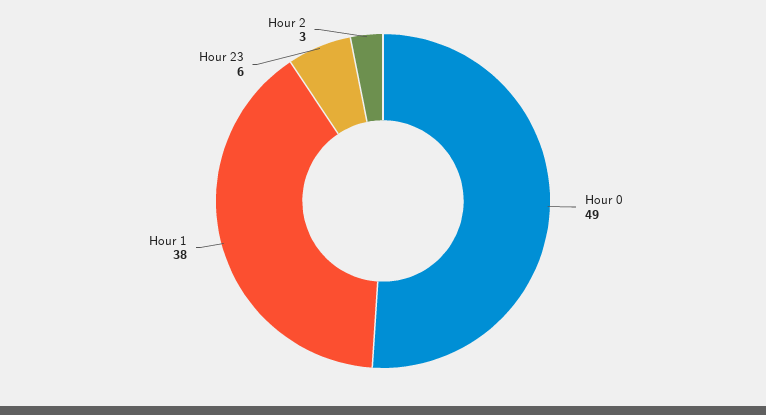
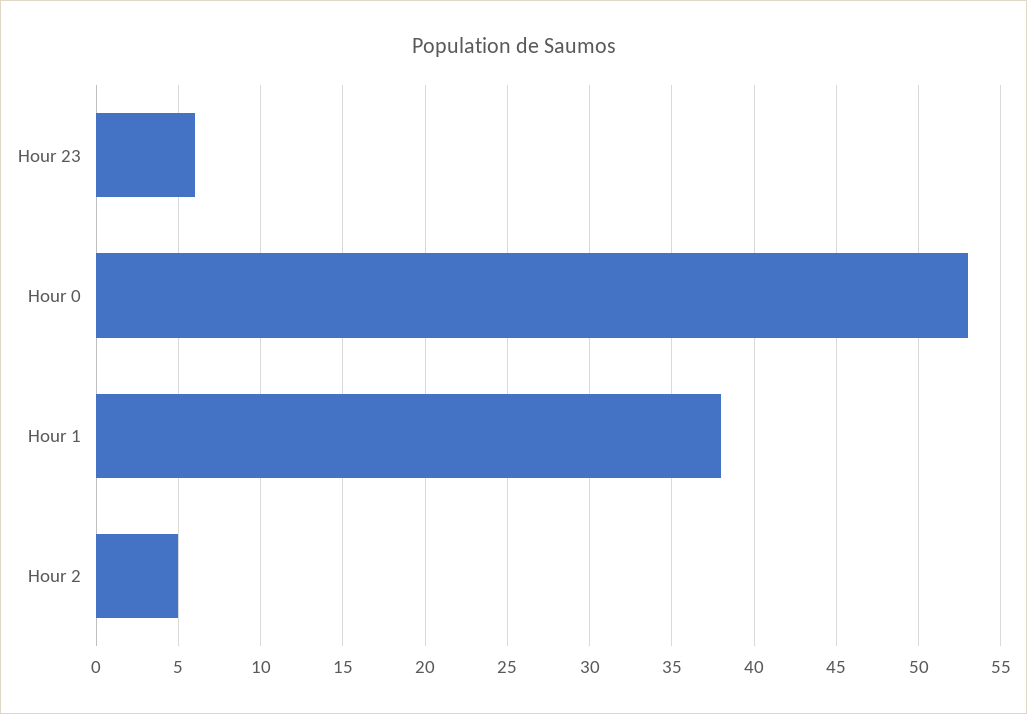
Hour 0: 49 -> 53
Hour 2: 3 -> 5

